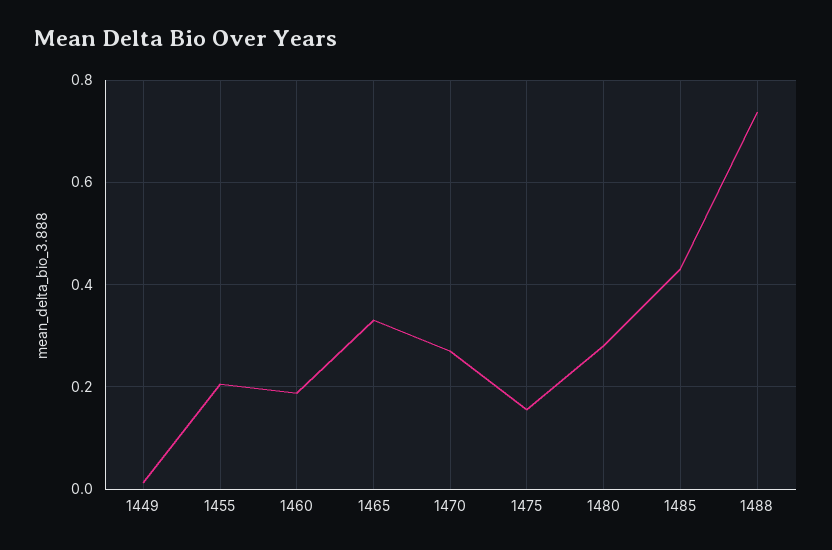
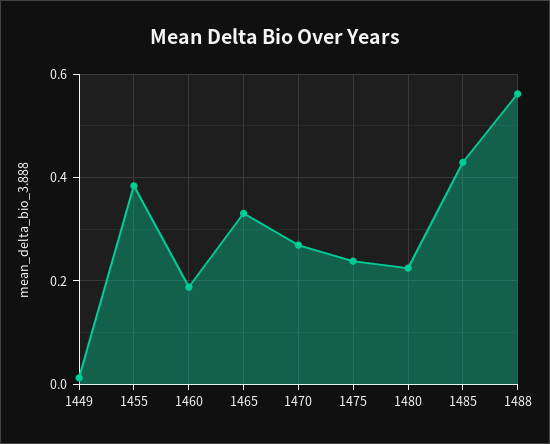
1455: 0.2 -> 0.38
1475: 0.16 -> 0.24
1480: 0.28 -> 0.22
1488: 0.74 -> 0.56

